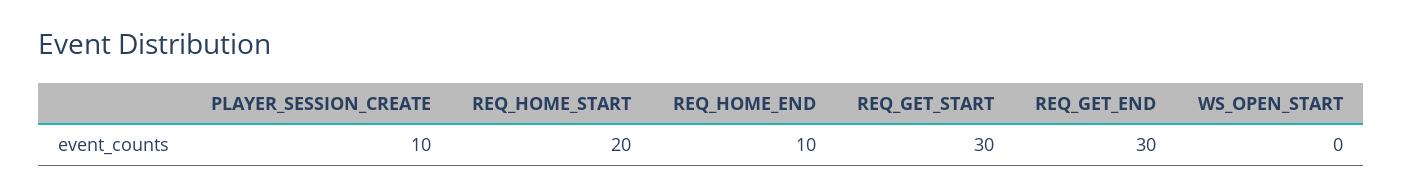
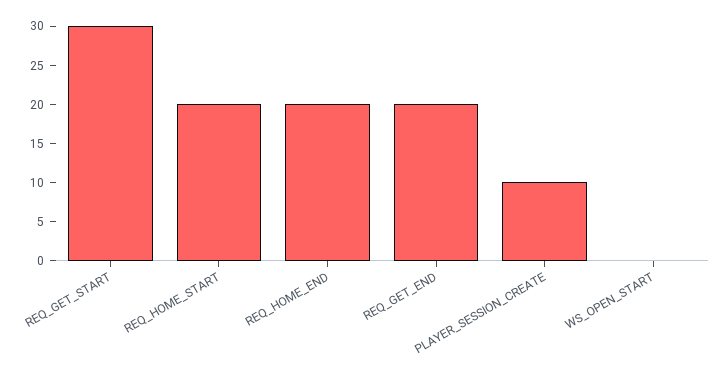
REQ_HOME_END: 10 -> 20
REQ_GET_END: 30 -> 20

